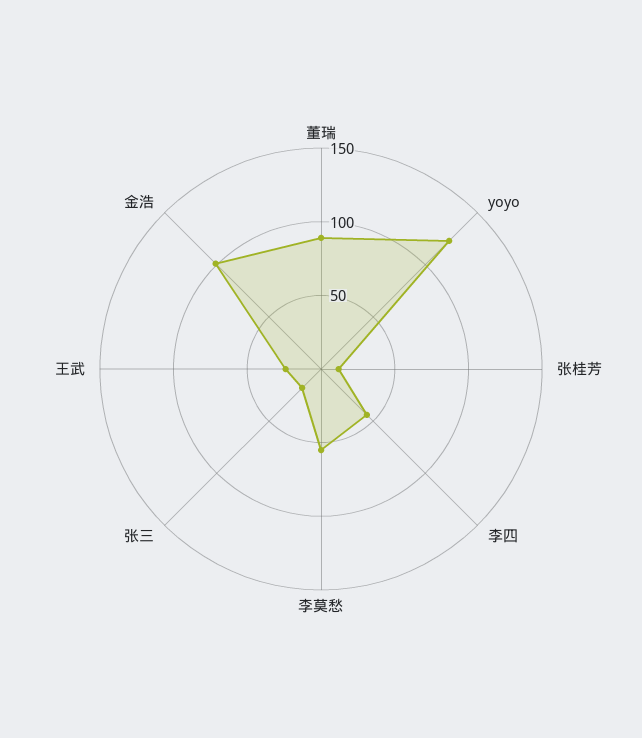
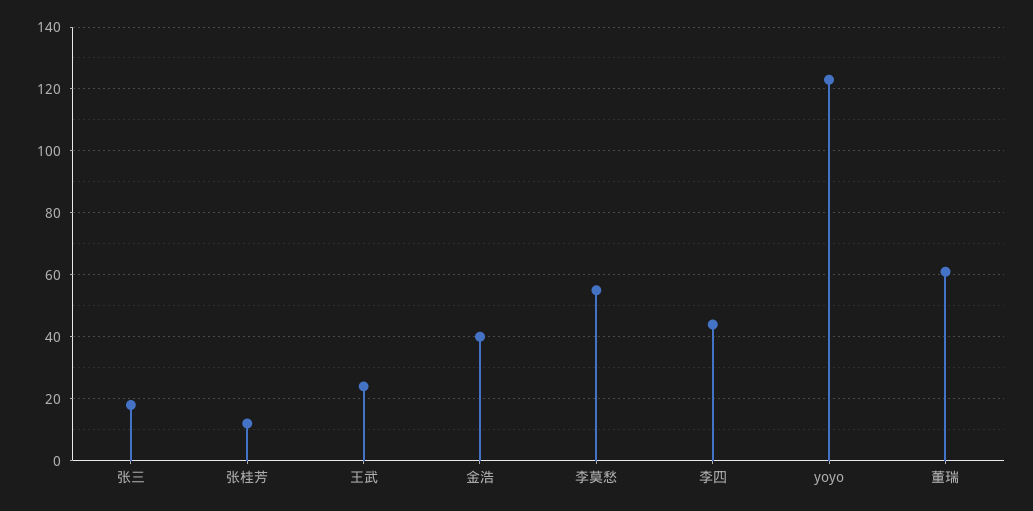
董瑞: 90 -> 60
金浩: 100 -> 40

